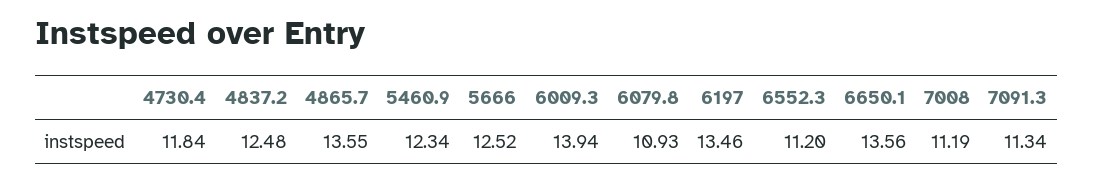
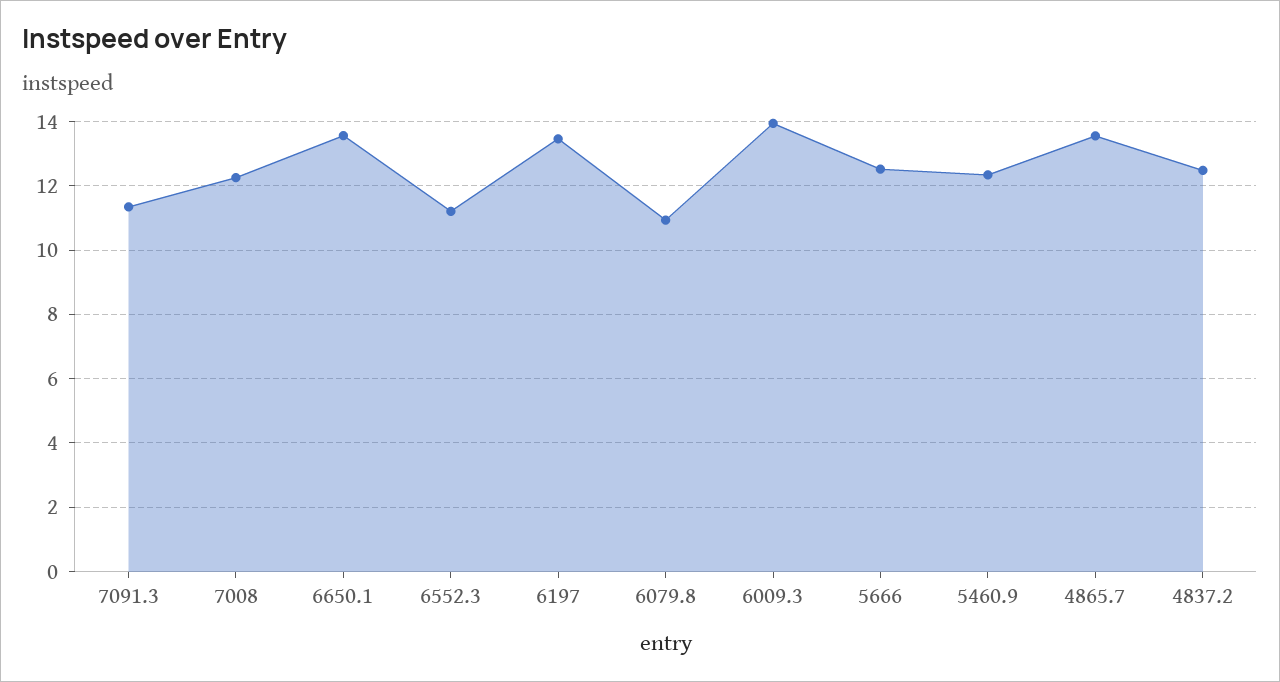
4730.4: 11.84 -> none
7008: 11.19 -> 12.2

